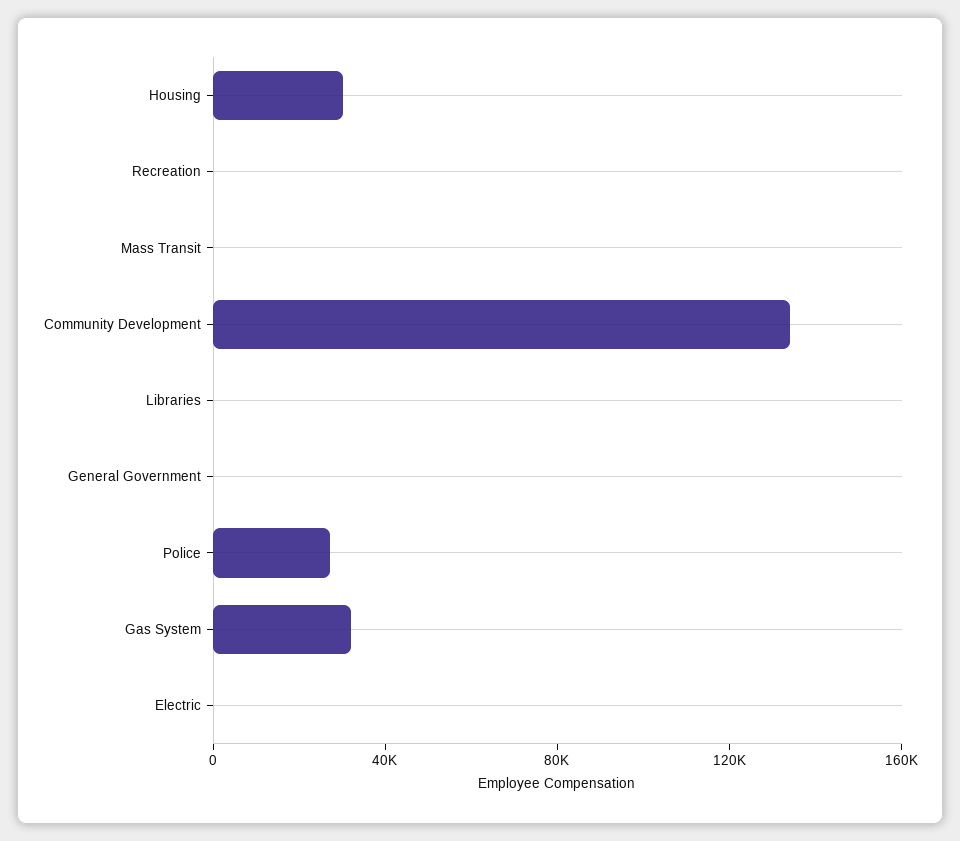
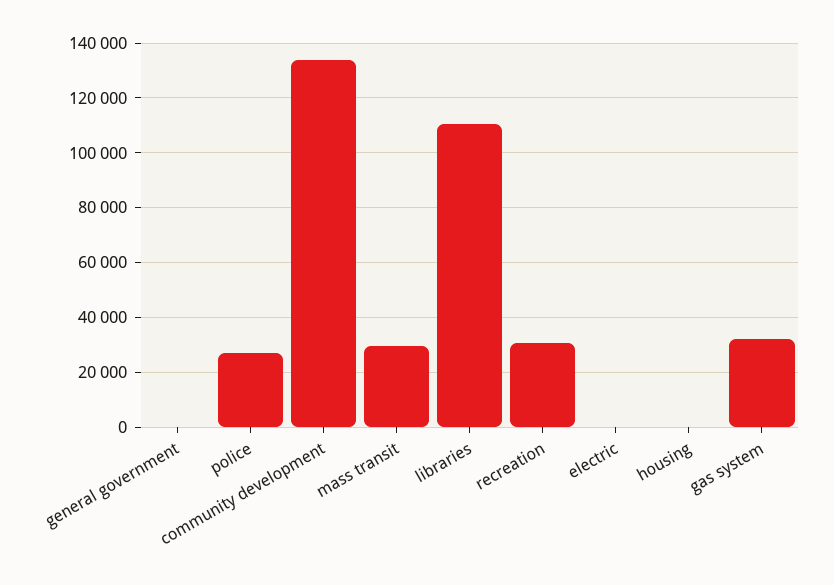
Housing: 30000 -> 0
Recreation: 0 -> 30000
Mass Transit: 0 -> 30000
Libraries: 0 -> 110000

